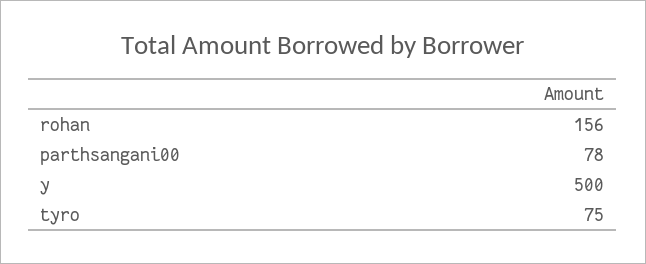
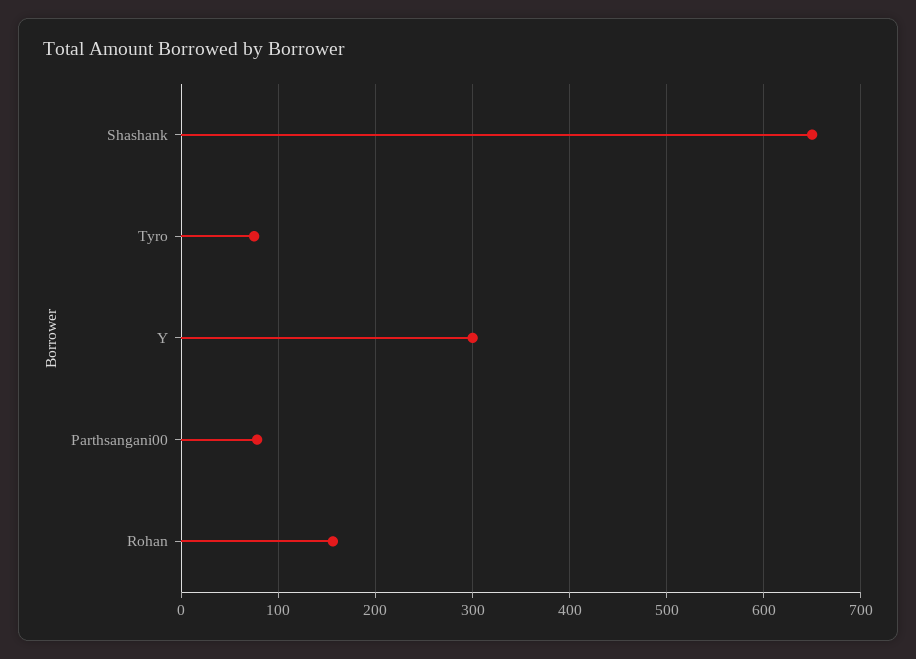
y: 500 -> 300
Shashank: none -> 650

